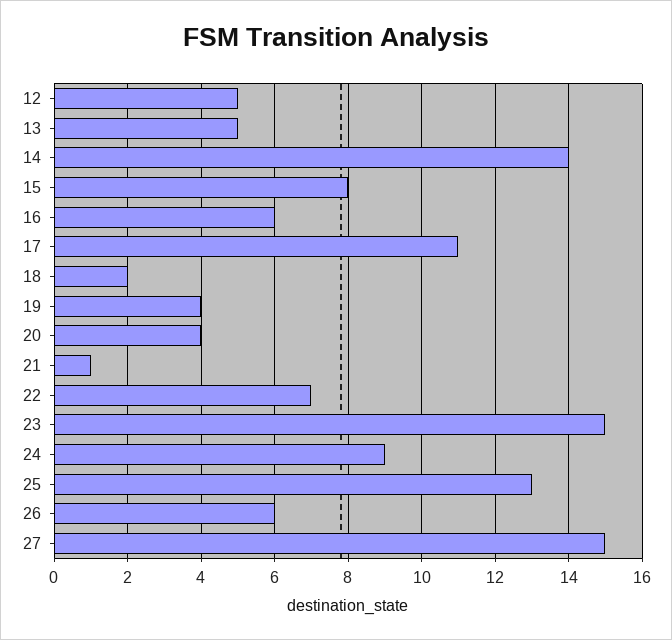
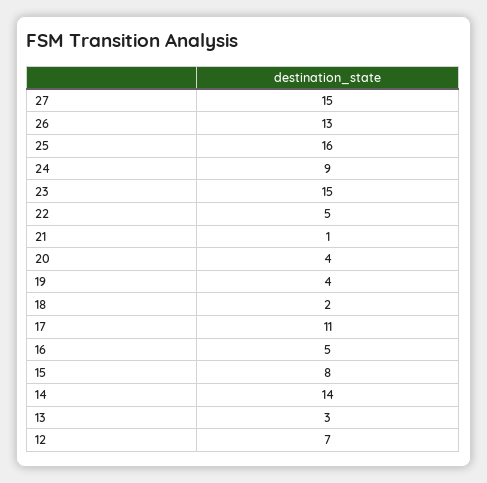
12: 5 -> 7
13: 5 -> 3
16: 6 -> 5
22: 7 -> 5
25: 13 -> 16
26: 6 -> 13

